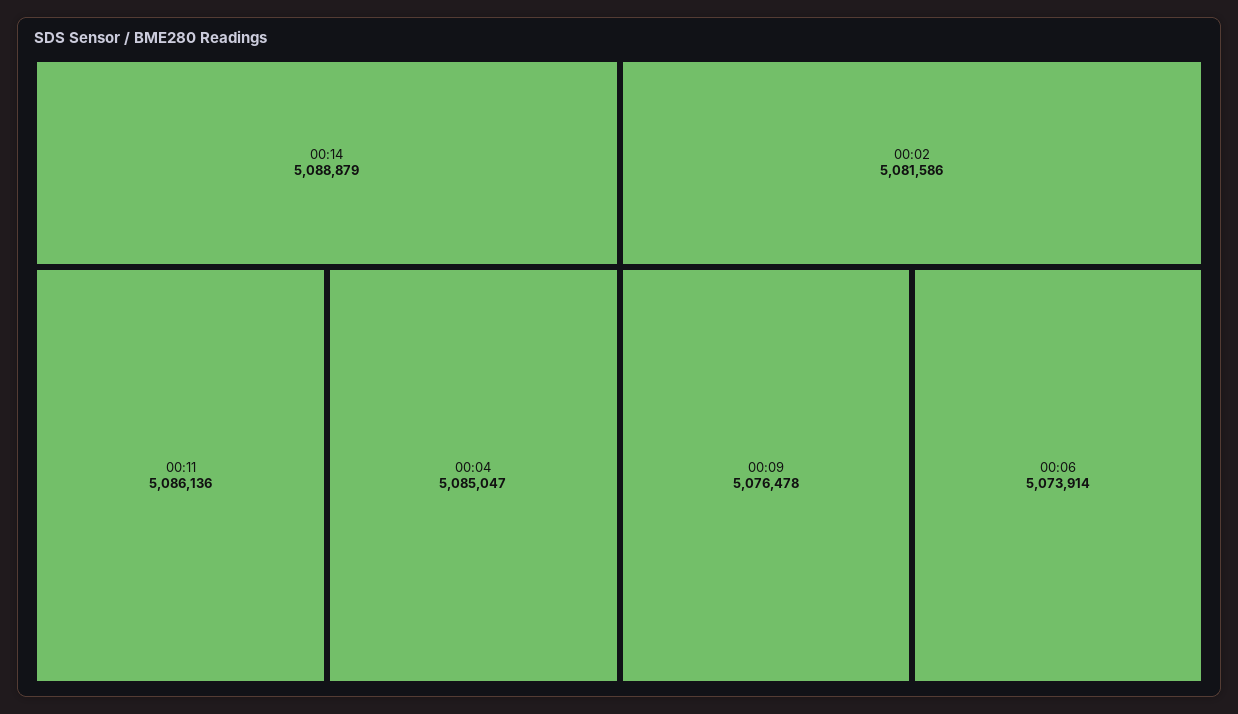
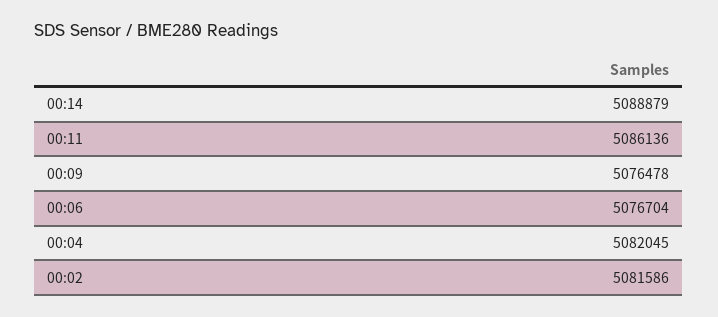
00:04: 5085047 -> 5082045
00:06: 5073914 -> 5076704

